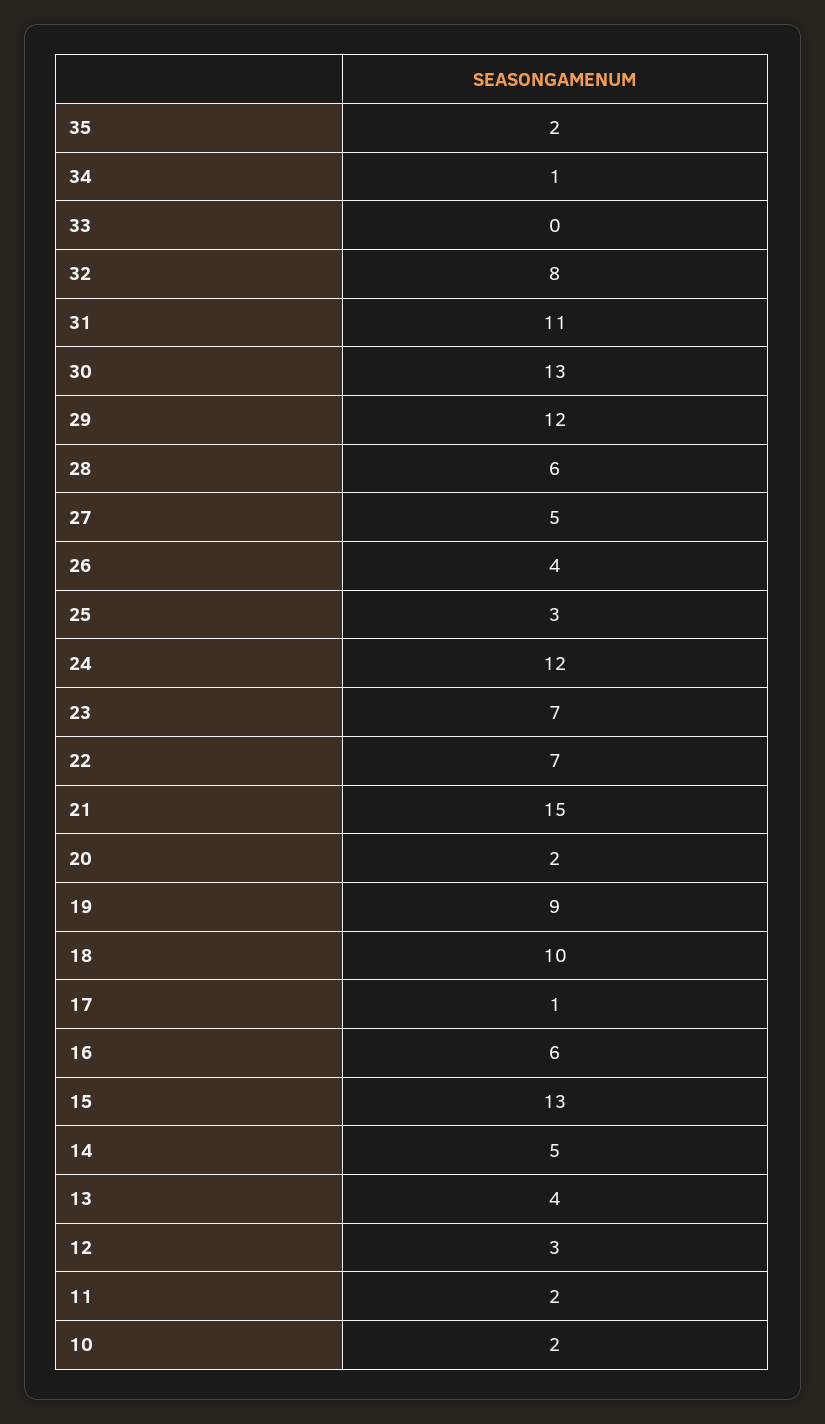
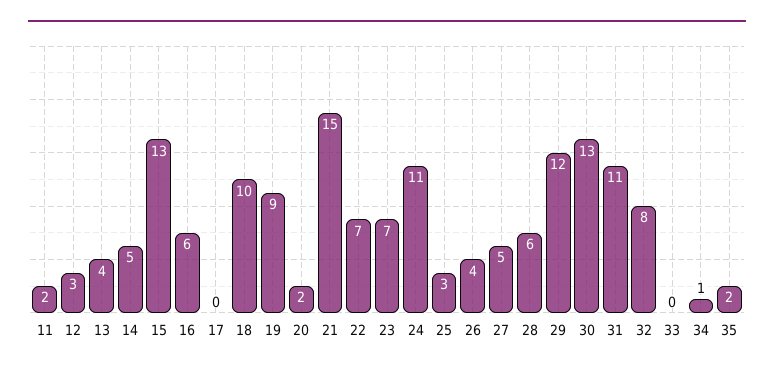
24: 12 -> 11
17: 1 -> 0
10: 2 -> none

